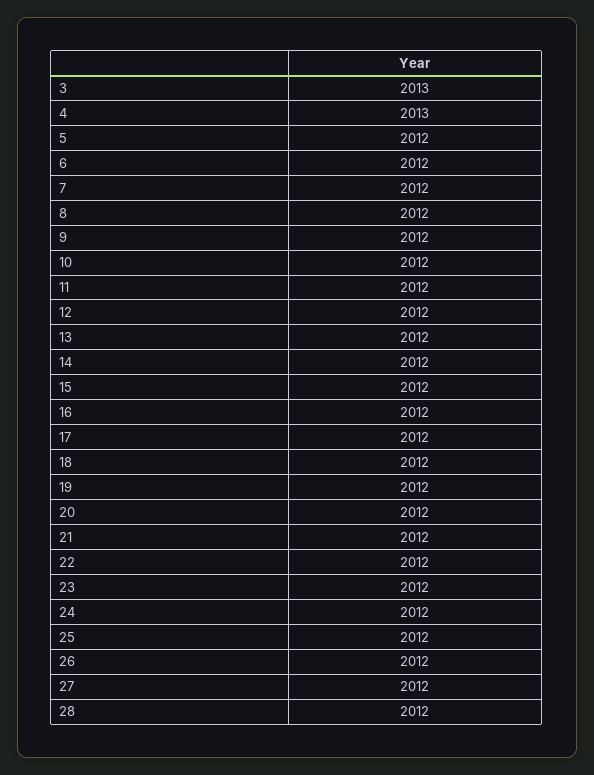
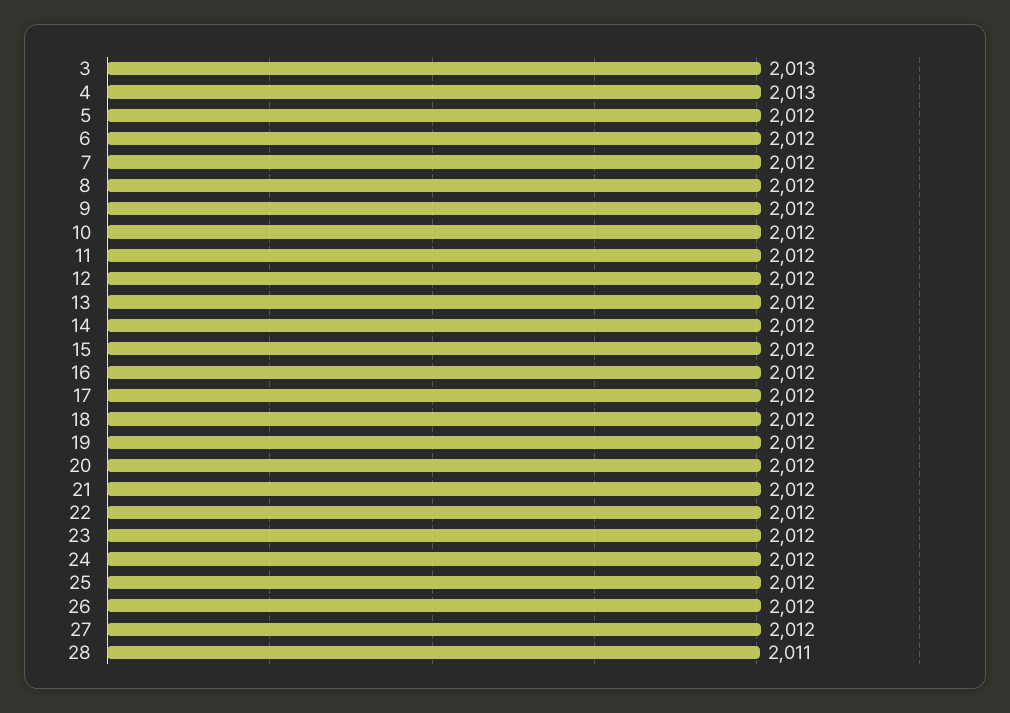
28: 2012 -> 2011

